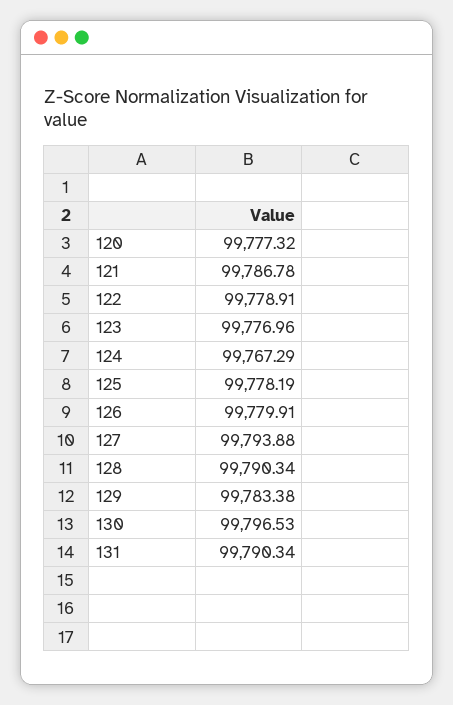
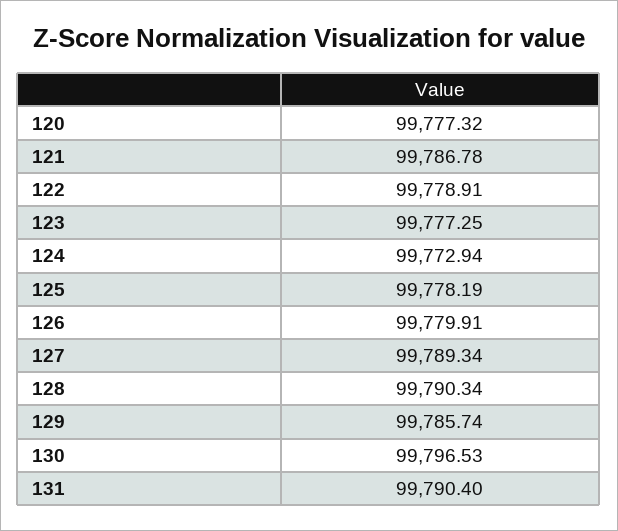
123: 99776.96 -> 99777.25
124: 99767.29 -> 99772.94
127: 99793.88 -> 99789.34
129: 99783.38 -> 99785.74
131: 99790.34 -> 99790.4

